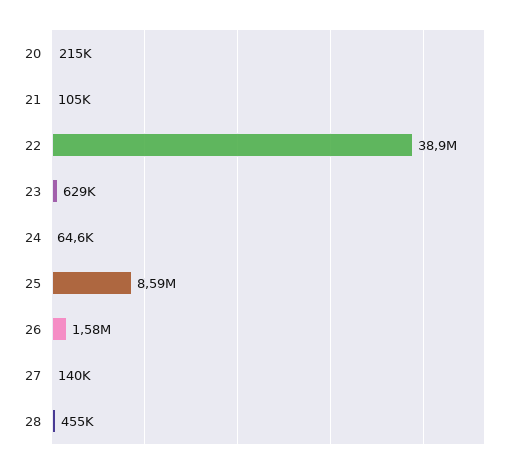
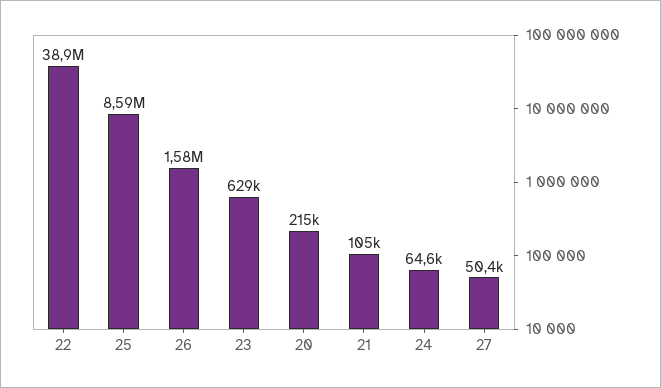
27: 140000 -> 50400
28: 455000 -> none

